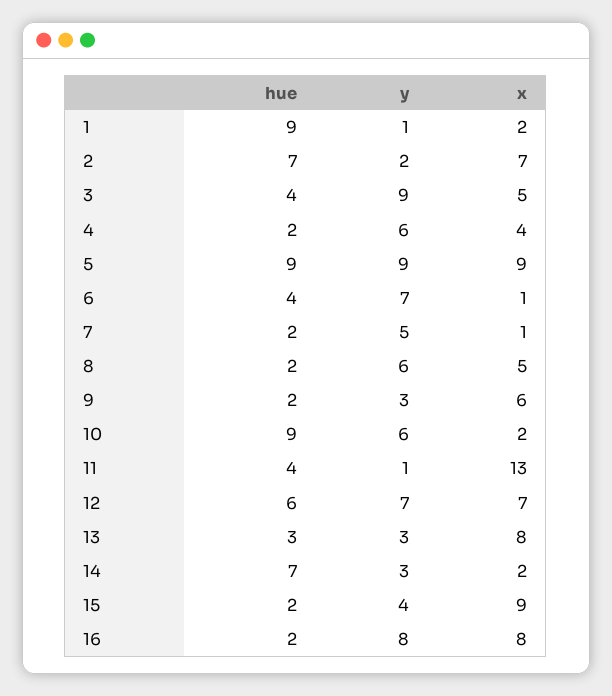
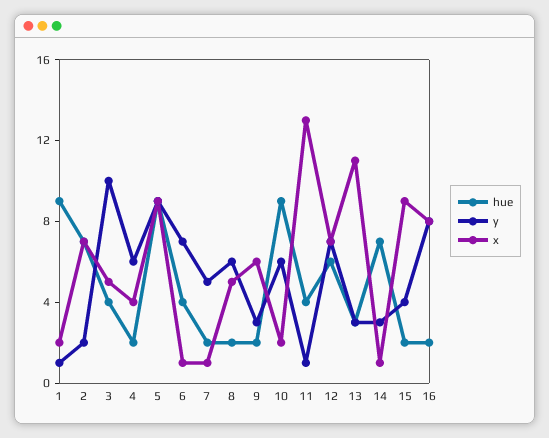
y, 3: 9 -> 10
x, 13: 8 -> 11
x, 14: 2 -> 1

